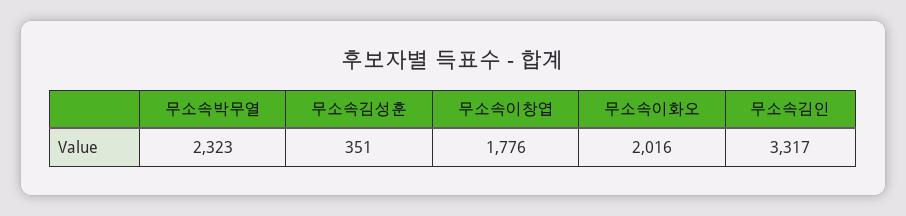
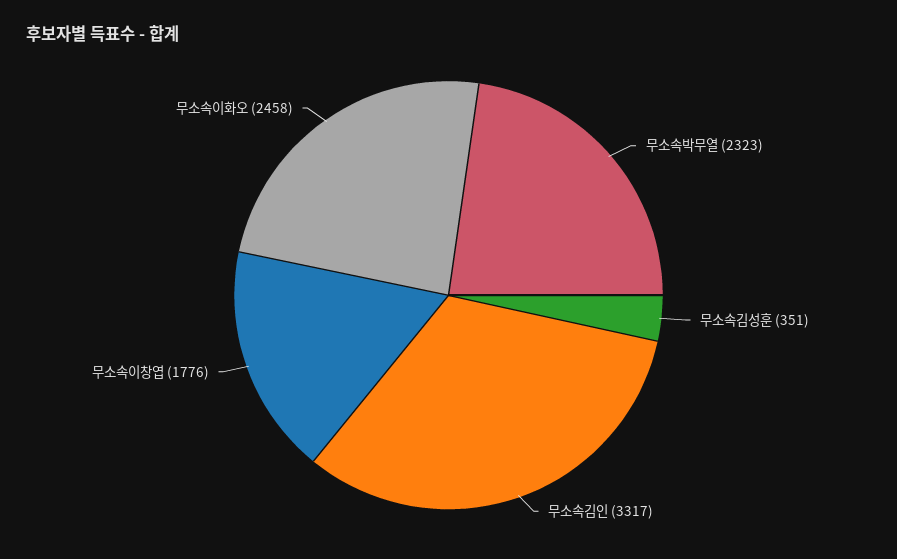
무소속이화오: 2016 -> 2458

